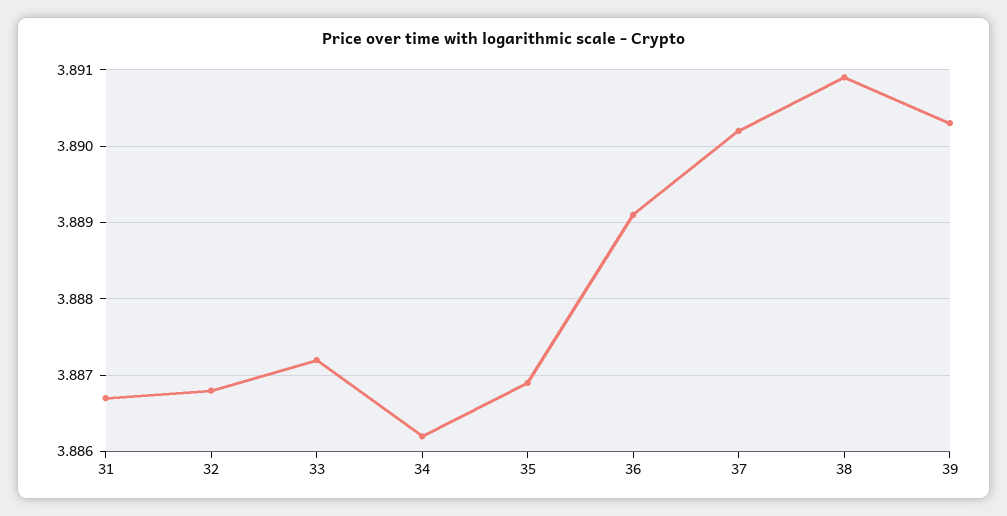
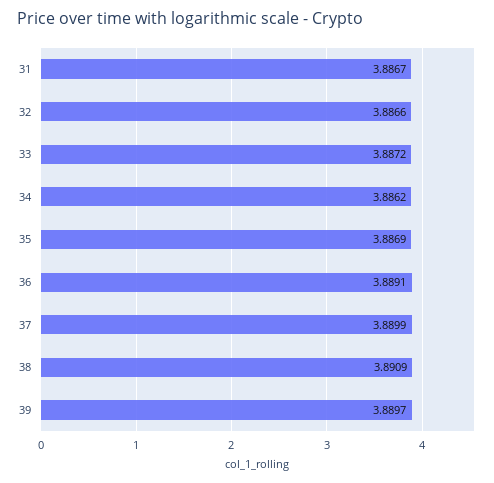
32: 3.8868 -> 3.8866
37: 3.8902 -> 3.8899
39: 3.8903 -> 3.8897

